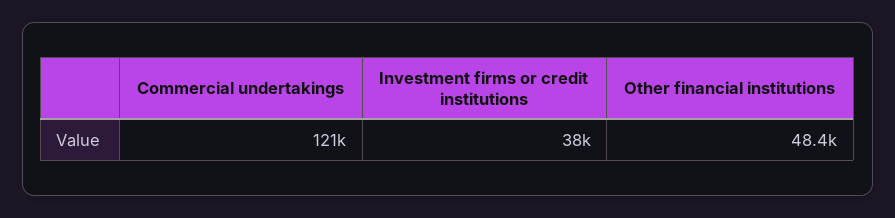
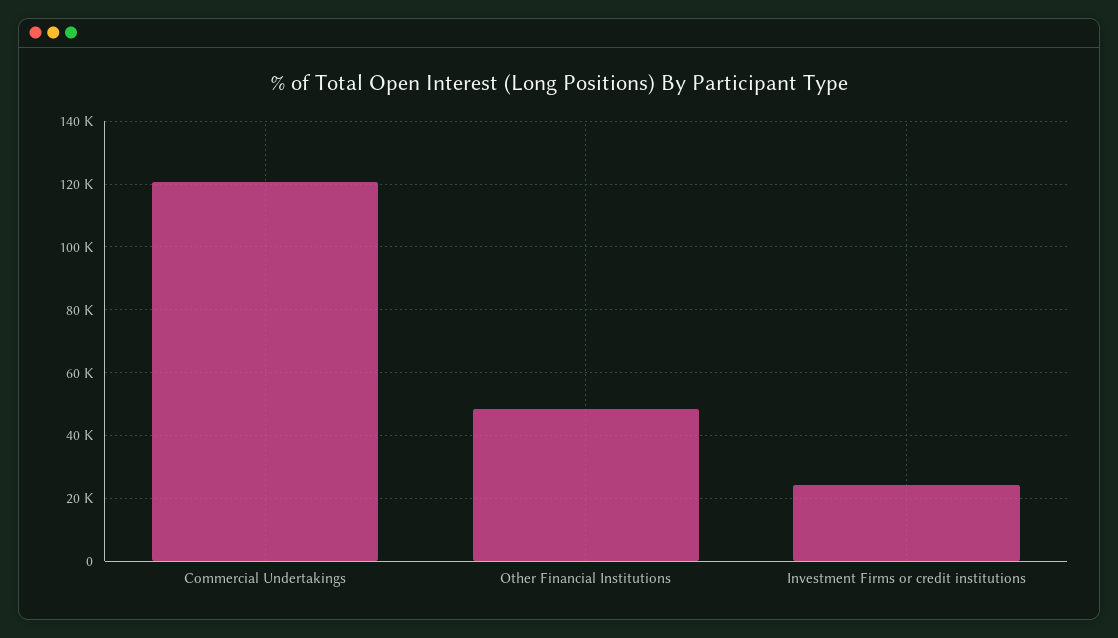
Investment firms or credit institutions: 38000 -> 24000

